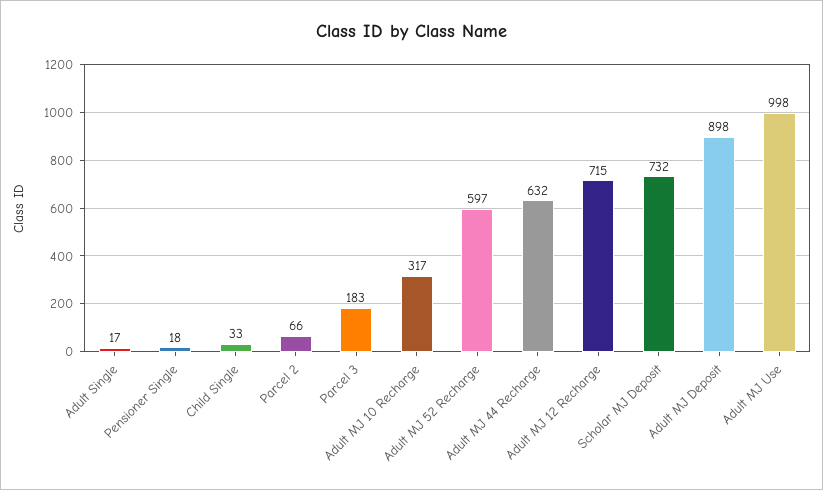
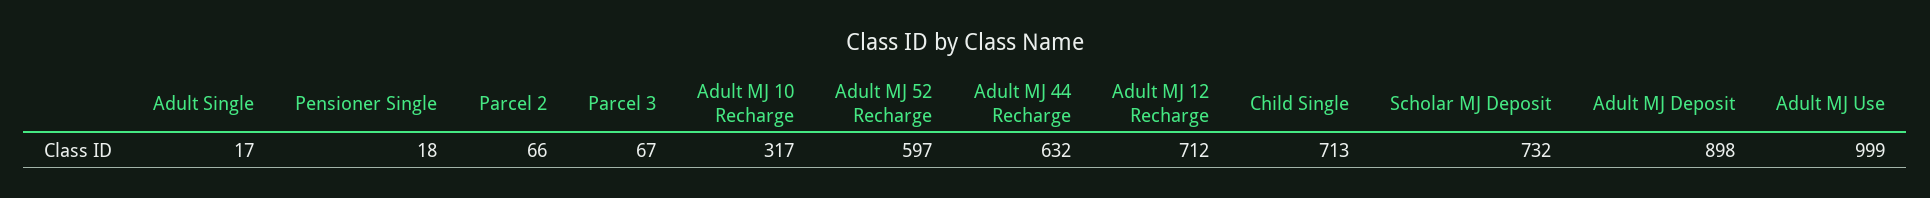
Child Single: 33 -> 713
Parcel 3: 183 -> 67
Adult MJ 12 Recharge: 715 -> 712
Adult MJ Use: 998 -> 999

